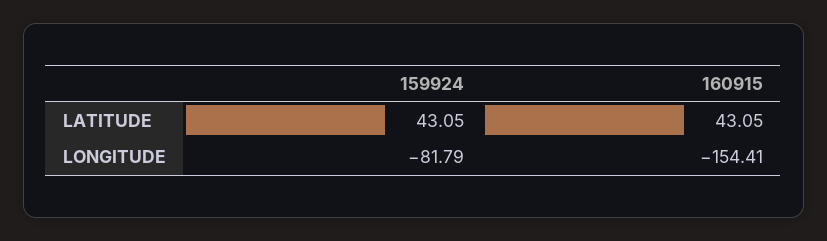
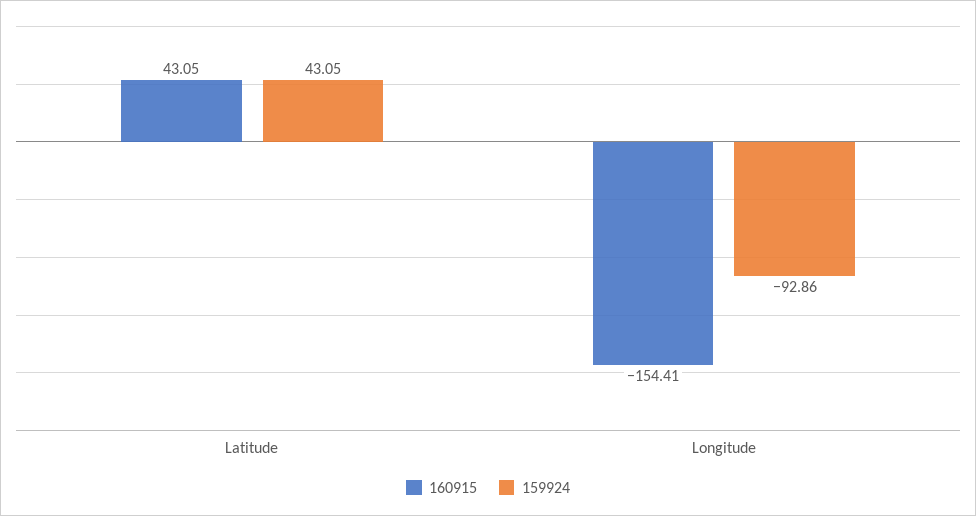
159924, LONGITUDE: -81.79 -> -92.86

